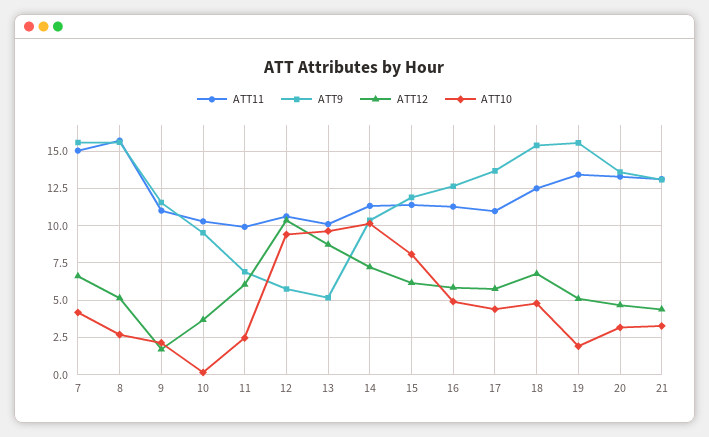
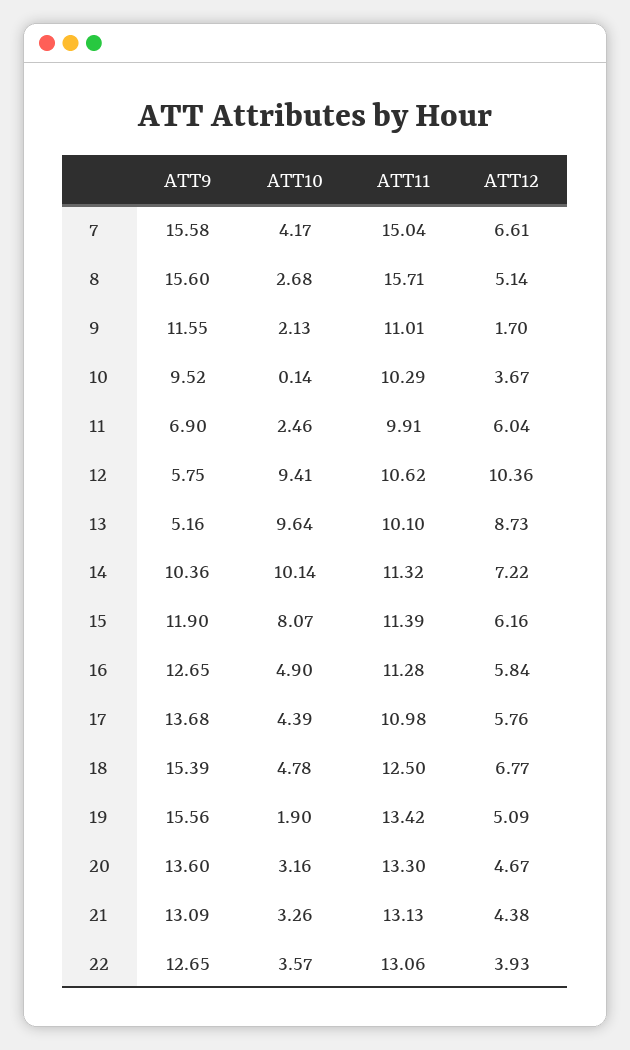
ATT9, 22: none -> 12.65
ATT10, 22: none -> 3.57
ATT11, 22: none -> 13.06
ATT12, 22: none -> 3.93

